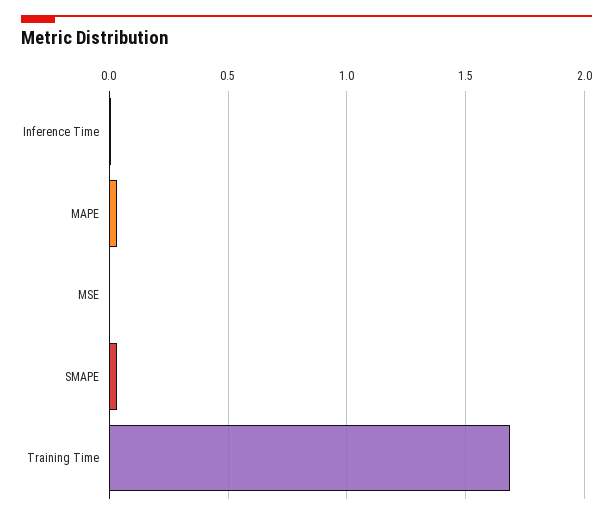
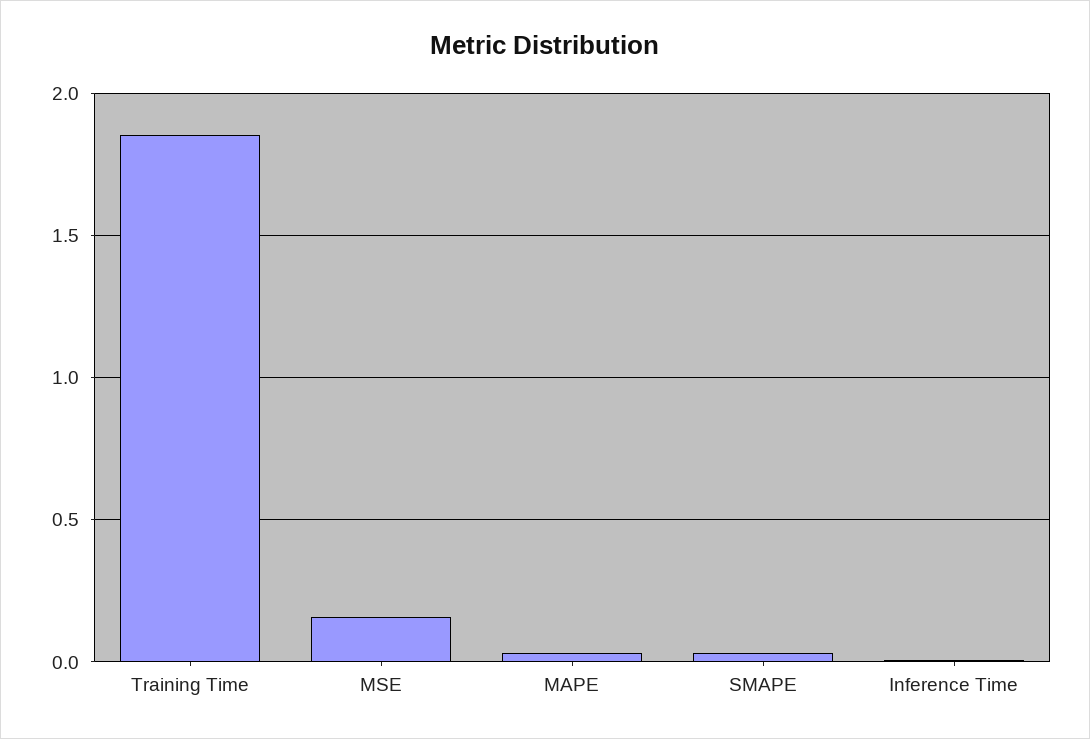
MSE: 0 -> 0.15
Training Time: 1.7 -> 1.85

